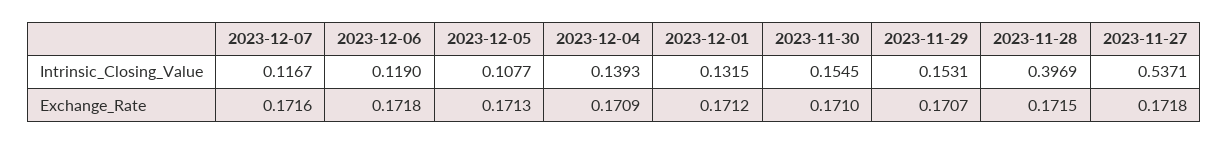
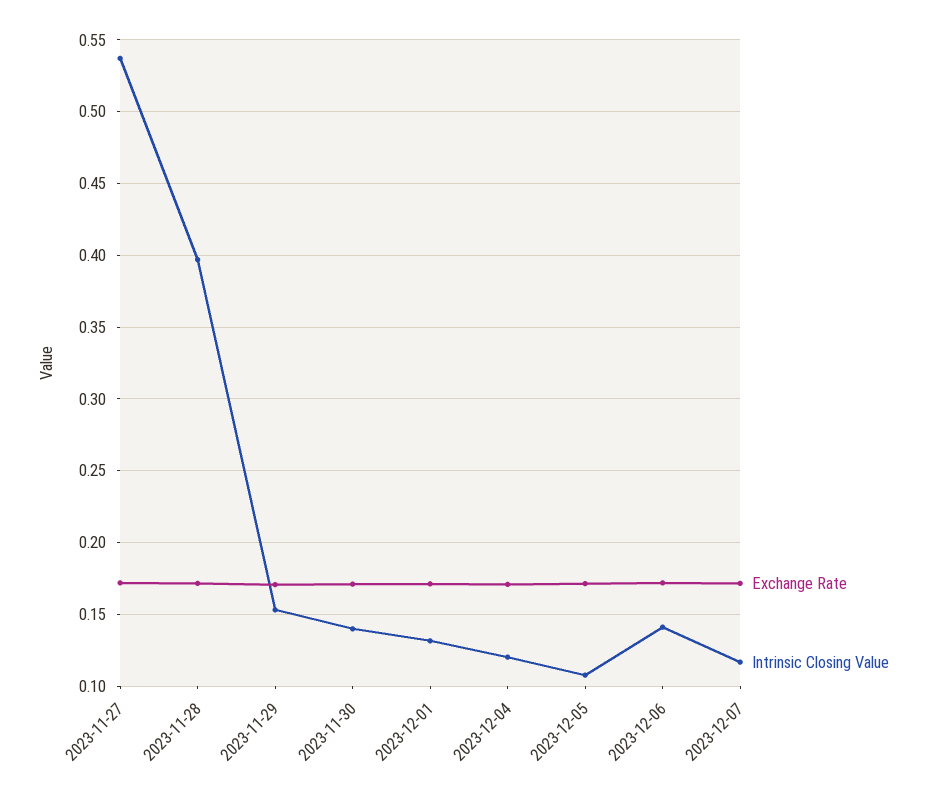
Intrinsic_Closing_Value, 2023-12-06: 0.119 -> 0.14
Intrinsic_Closing_Value, 2023-12-04: 0.1393 -> 0.12
Intrinsic_Closing_Value, 2023-11-30: 0.1545 -> 0.14

